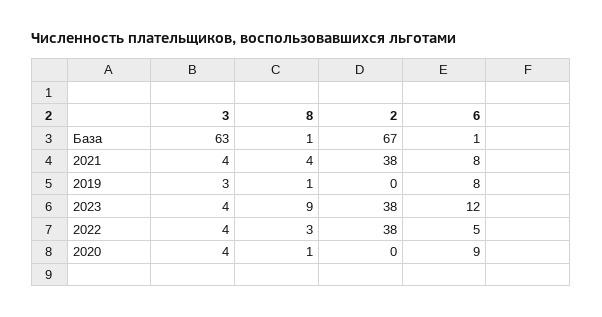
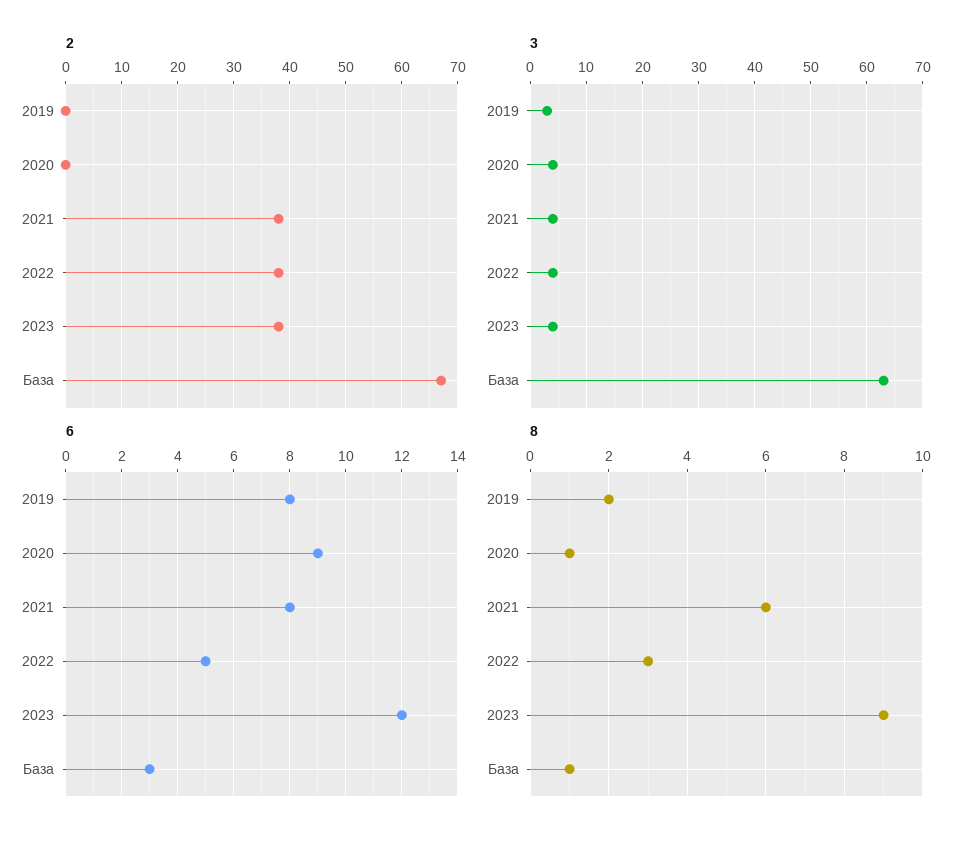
6, База: 1 -> 3
8, 2021: 4 -> 6
8, 2019: 1 -> 2

